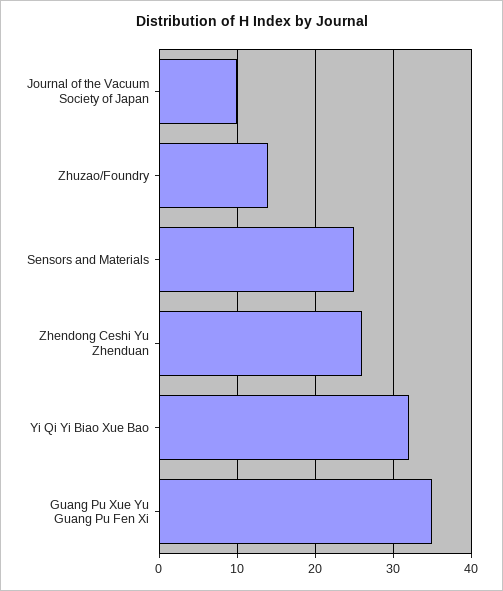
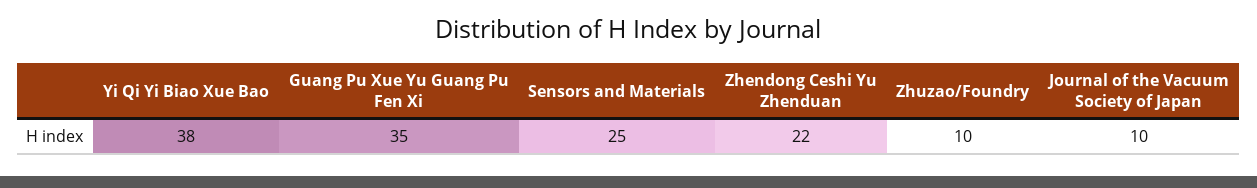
Zhuzao/Foundry: 14 -> 10
Zhendong Ceshi Yu Zhenduan: 26 -> 22
Yi Qi Yi Biao Xue Bao: 32 -> 38

